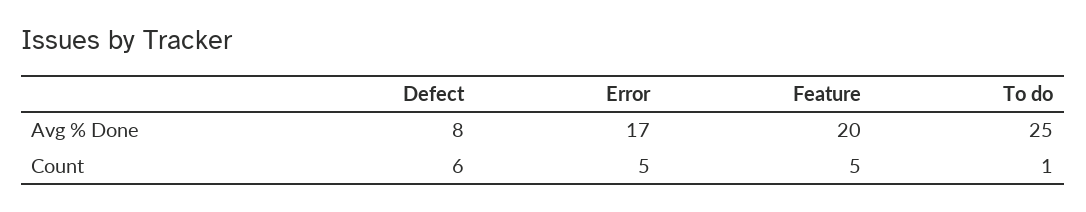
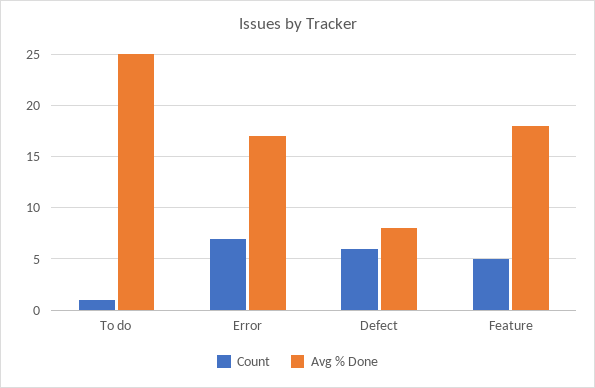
Avg % Done, Feature: 20 -> 18
Count, Error: 5 -> 7

